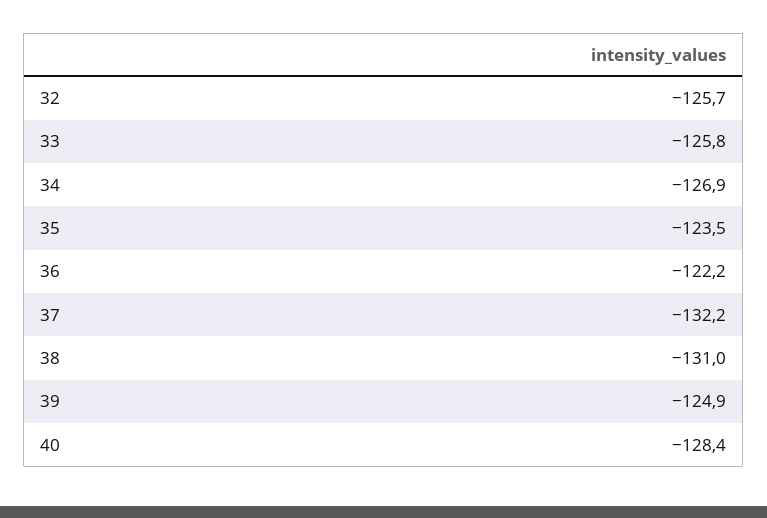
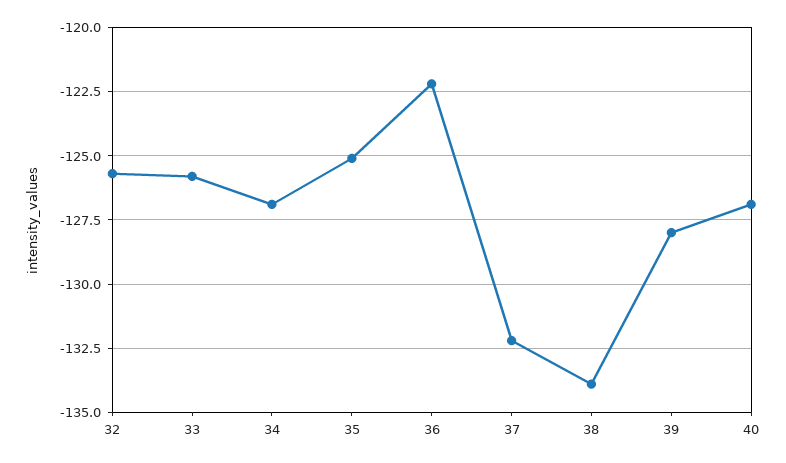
35: -123.5 -> -125
38: -131 -> -134
39: -124.9 -> -128
40: -128.4 -> -127

